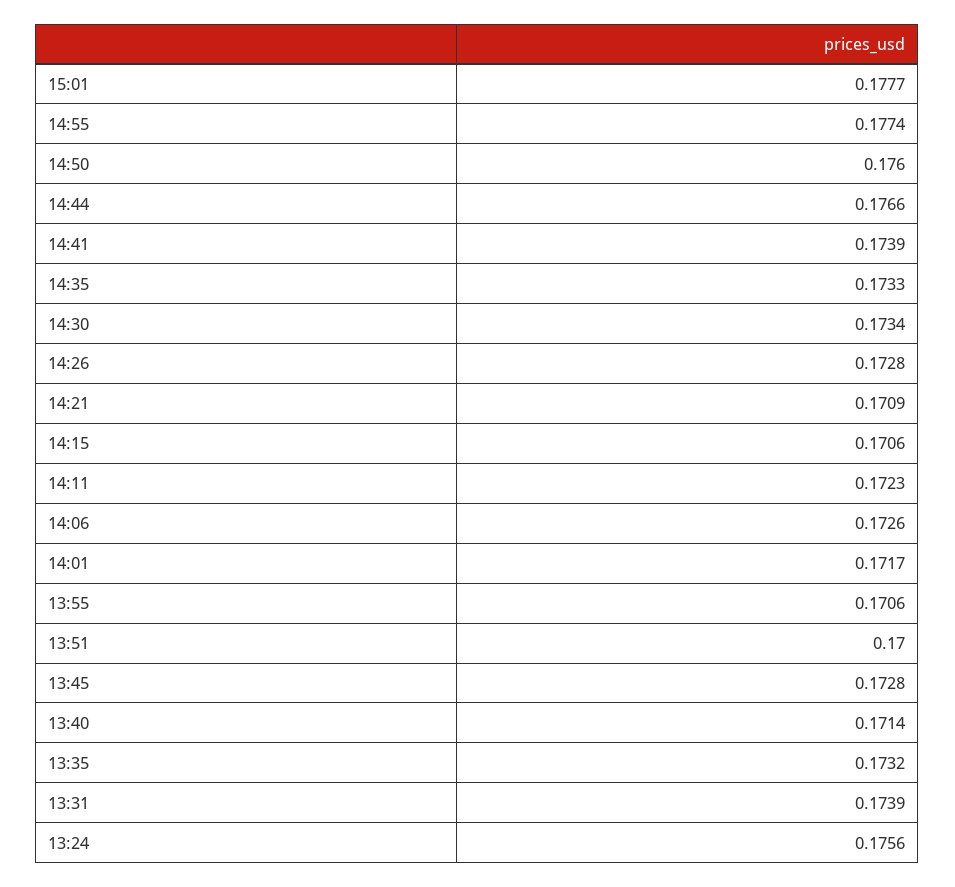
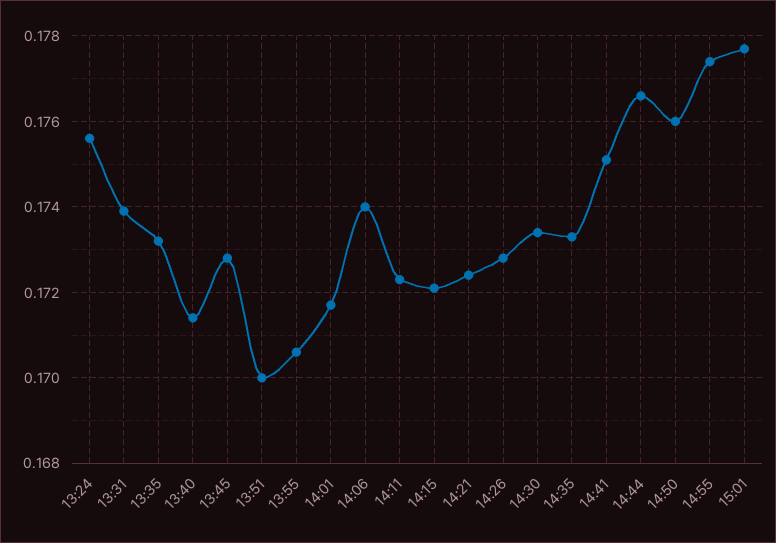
14:41: 0.1739 -> 0.175
14:21: 0.1709 -> 0.1725
14:15: 0.1706 -> 0.172
14:06: 0.1726 -> 0.174

